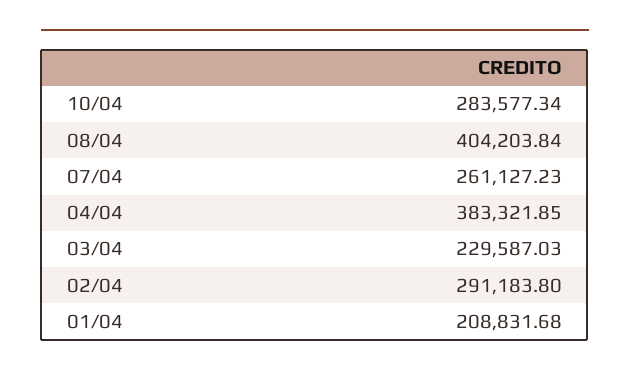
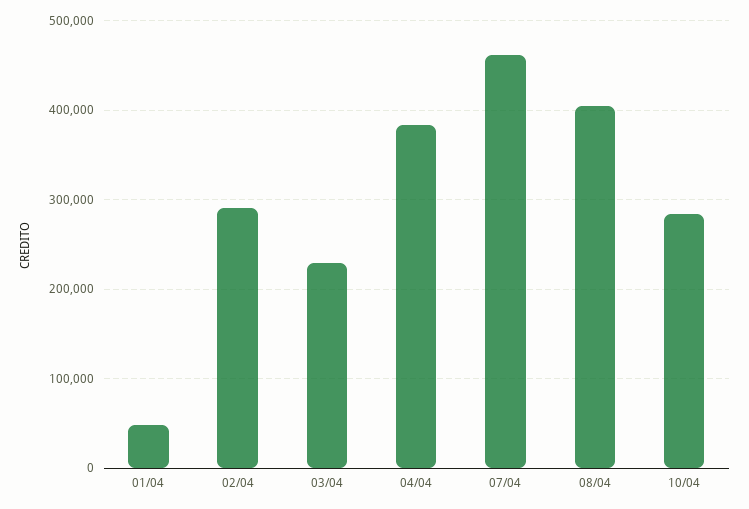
07/04: 261127.23 -> 460000
01/04: 208831.68 -> 50000

